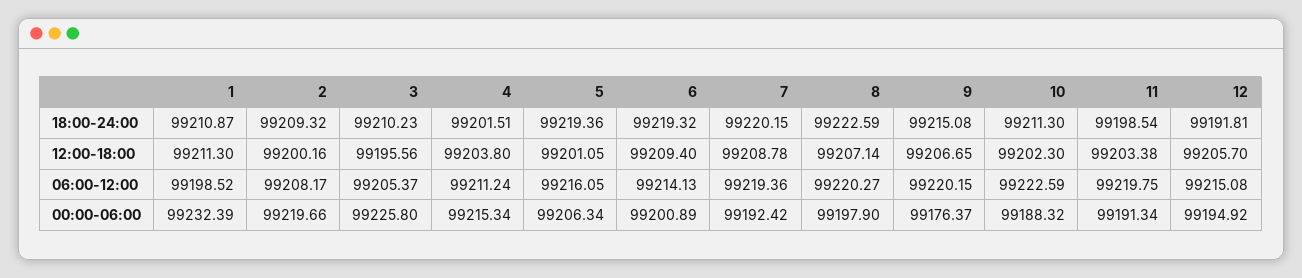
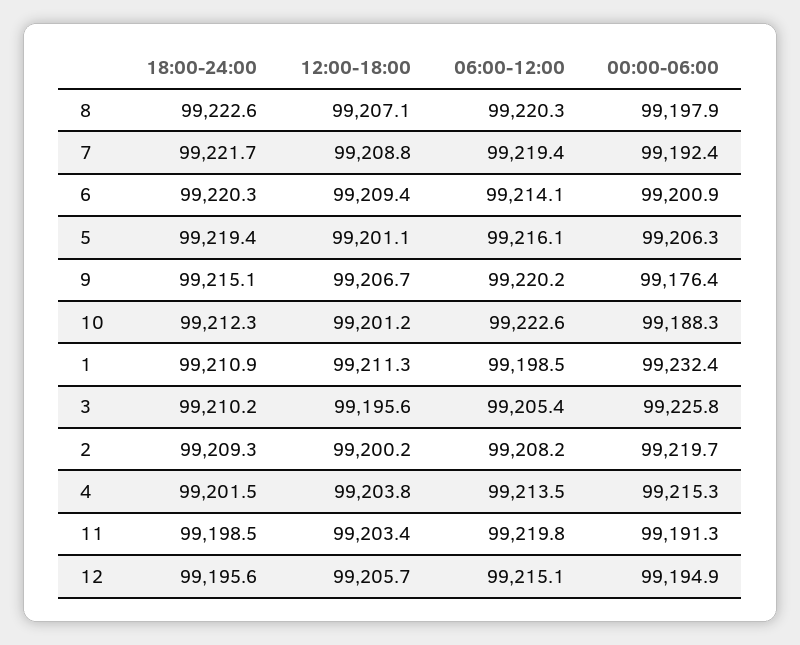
6, 18:00-24:00: 99219.32 -> 99220.3
7, 18:00-24:00: 99220.15 -> 99221.7
10, 18:00-24:00: 99211.3 -> 99212.3
12, 18:00-24:00: 99191.81 -> 99195.6
10, 12:00-18:00: 99202.3 -> 99201.2
4, 06:00-12:00: 99211.24 -> 99213.5

